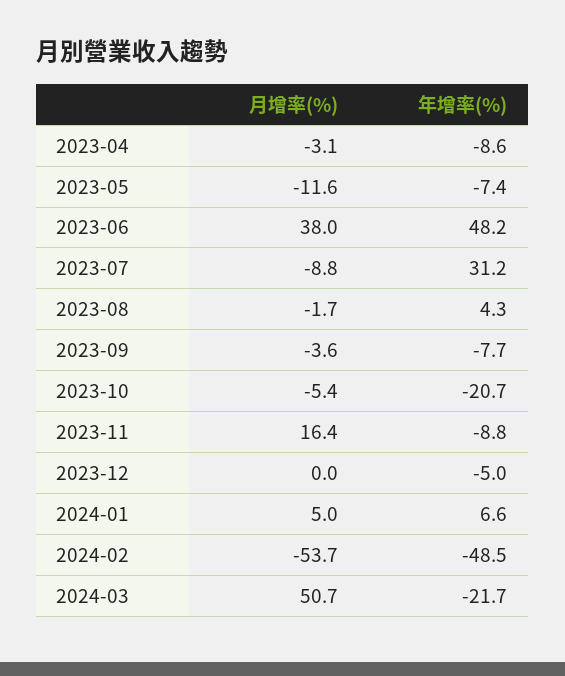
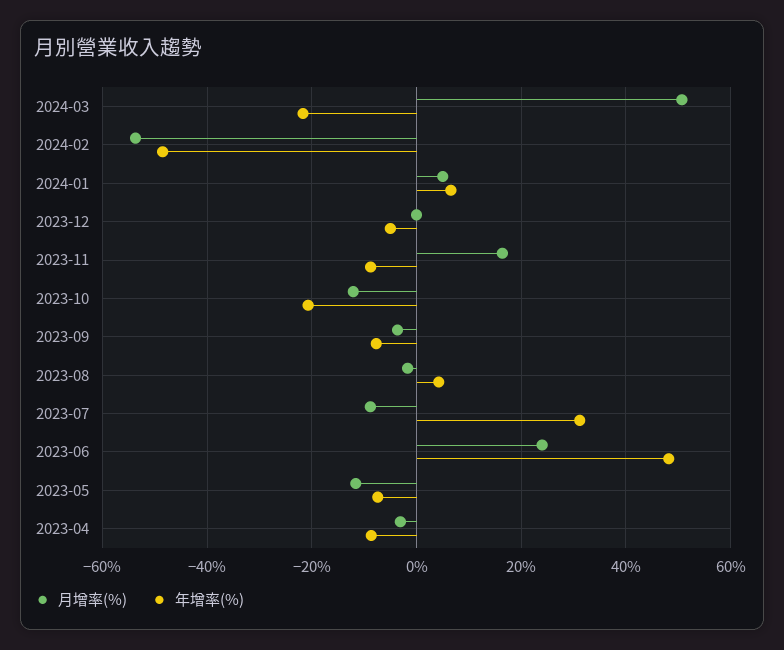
月增率(%), 2023-06: 38 -> 24
月增率(%), 2023-10: -5.4 -> -12

